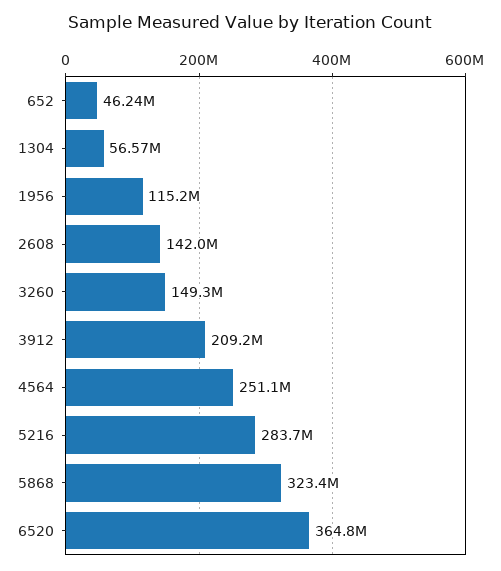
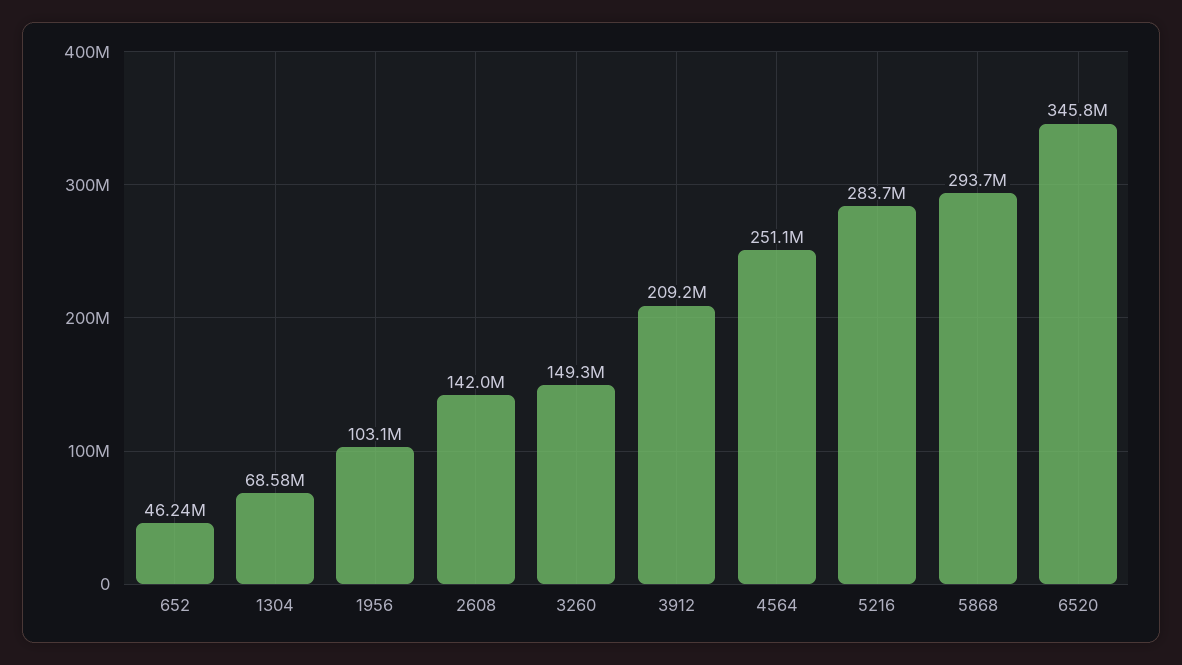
1304: 56570000 -> 68580000
1956: 115200000 -> 103100000
5868: 323400000 -> 293700000
6520: 364800000 -> 345800000

